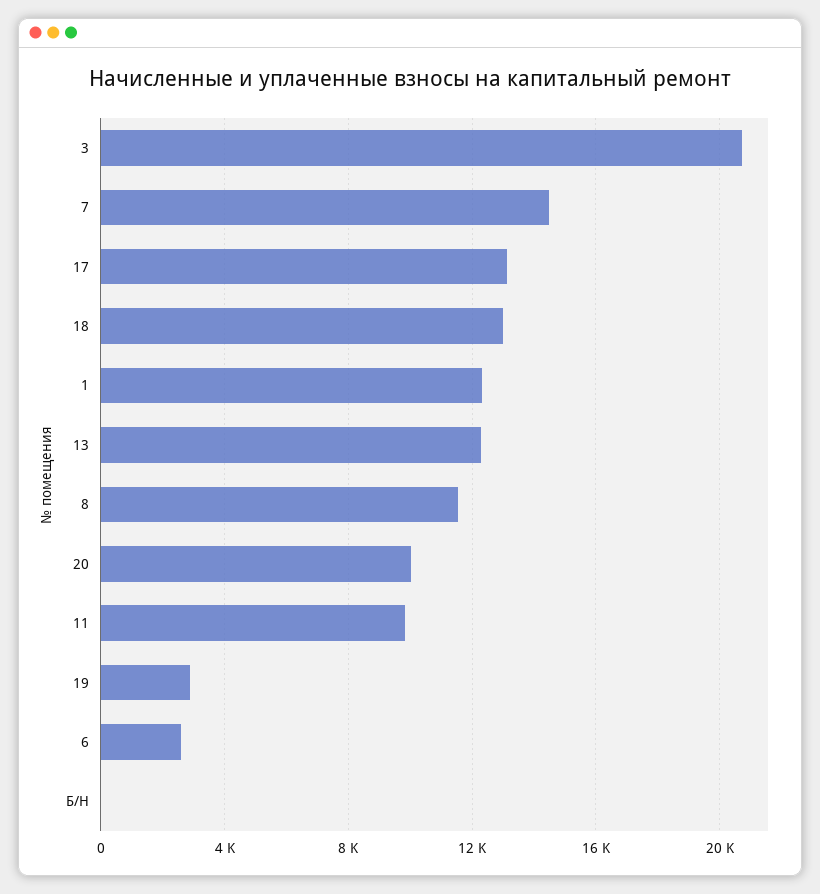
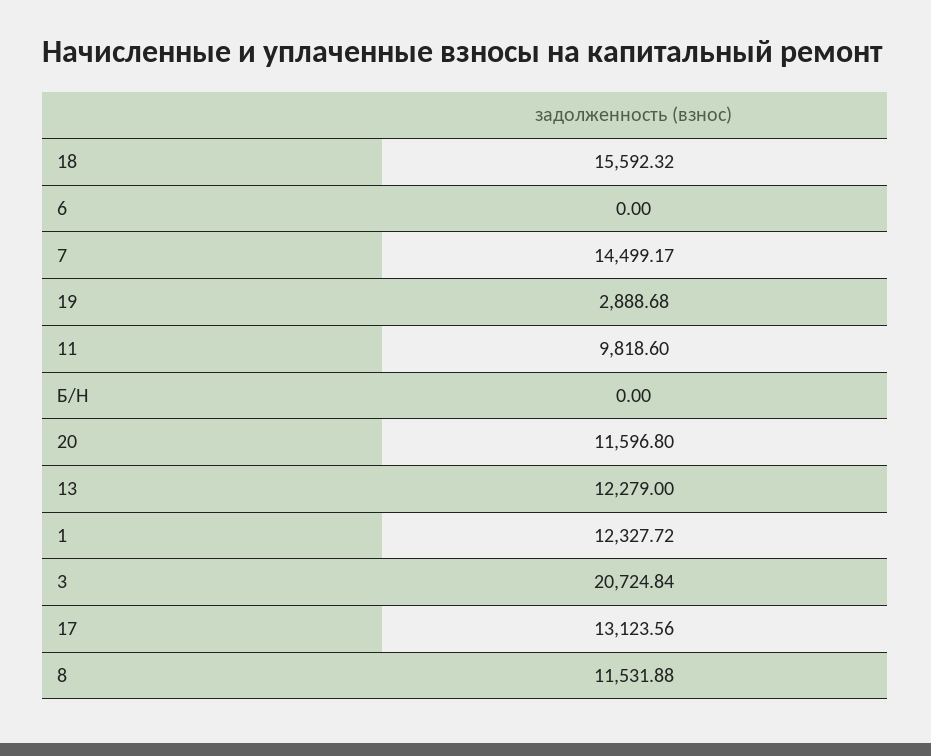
18: 13000 -> 15592.32
20: 10000 -> 11596.8
6: 2500 -> 0

